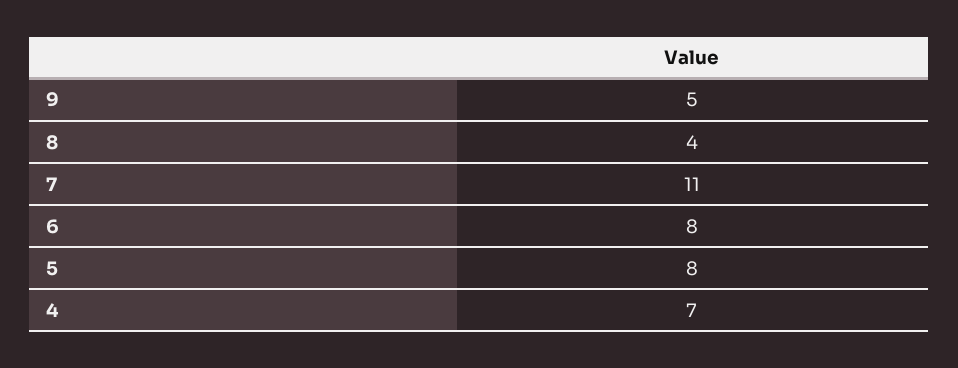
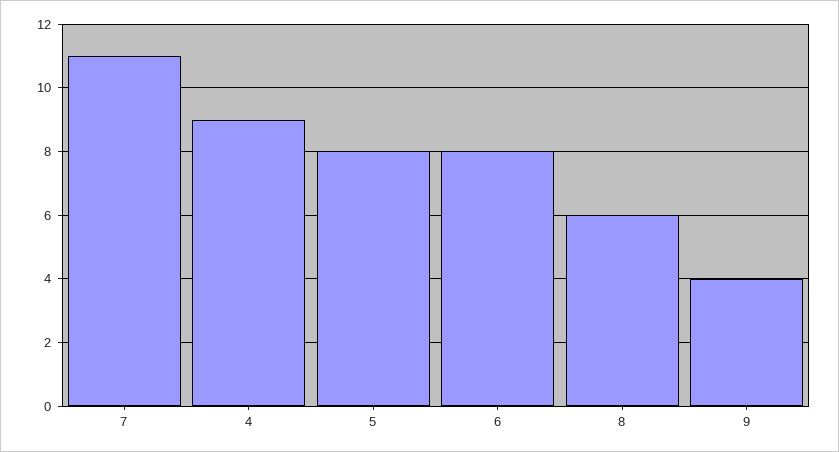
9: 5 -> 4
8: 4 -> 6
4: 7 -> 9

